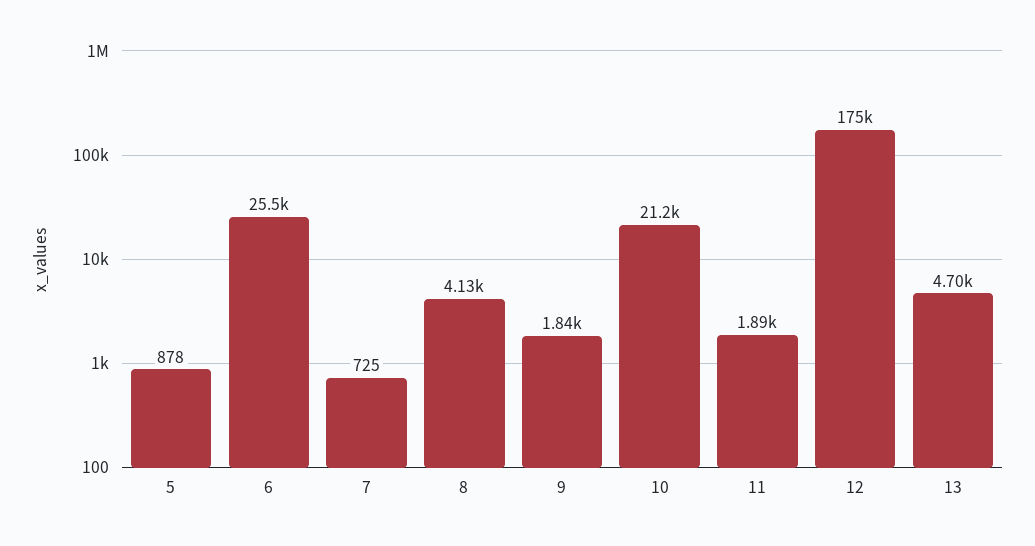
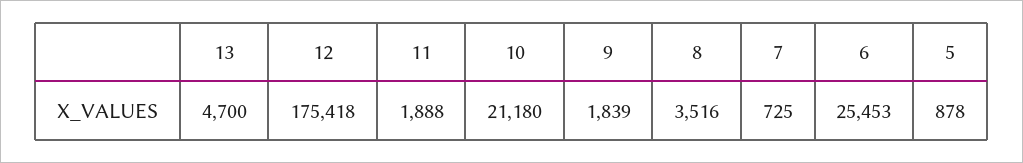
8: 4130 -> 3516

